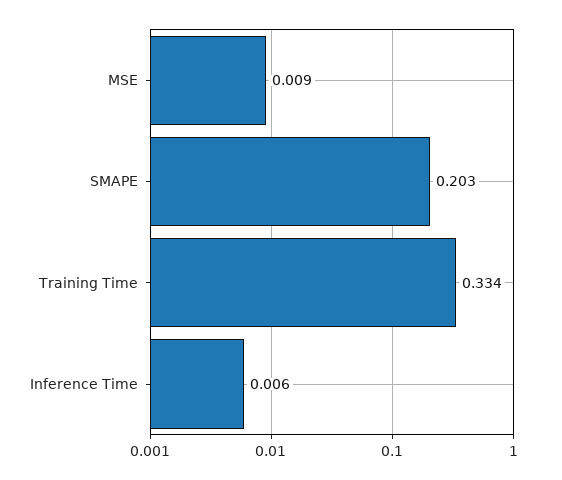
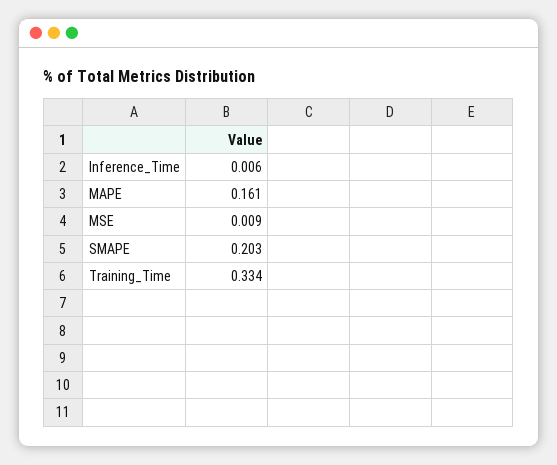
MAPE: none -> 0.161

